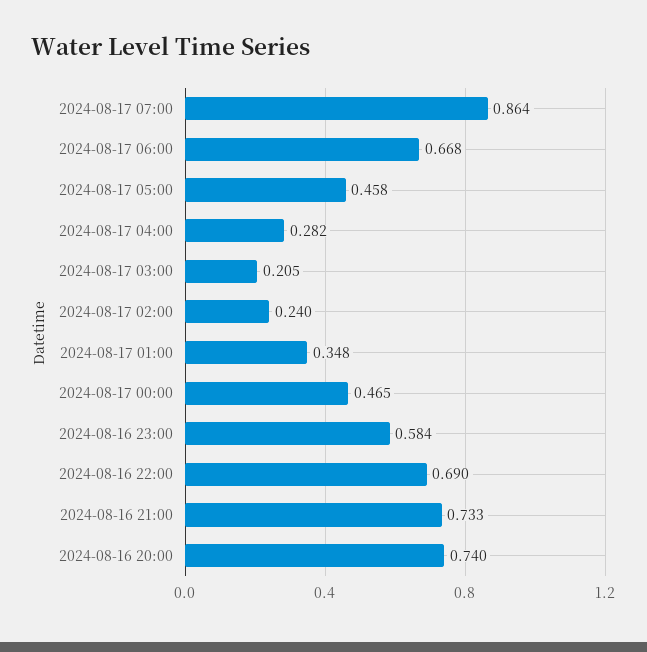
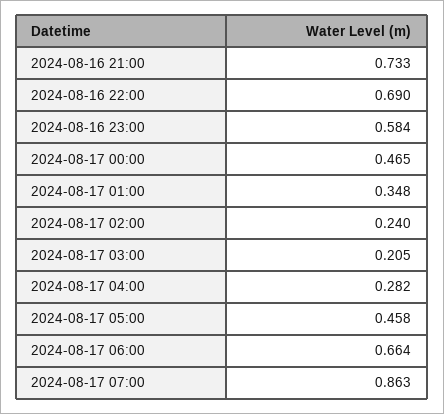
2024-08-17 07:00: 0.864 -> 0.863
2024-08-17 06:00: 0.668 -> 0.664
2024-08-16 20:00: 0.74 -> none

